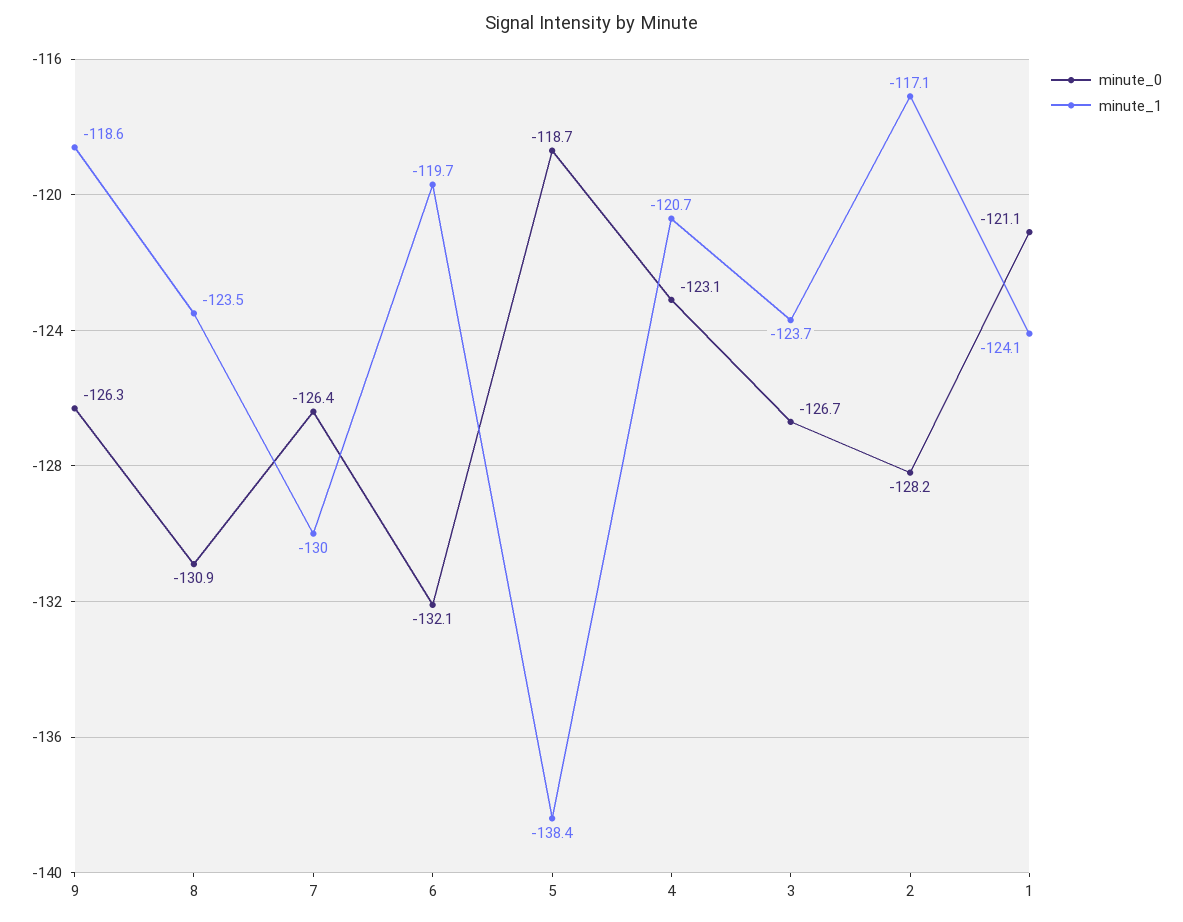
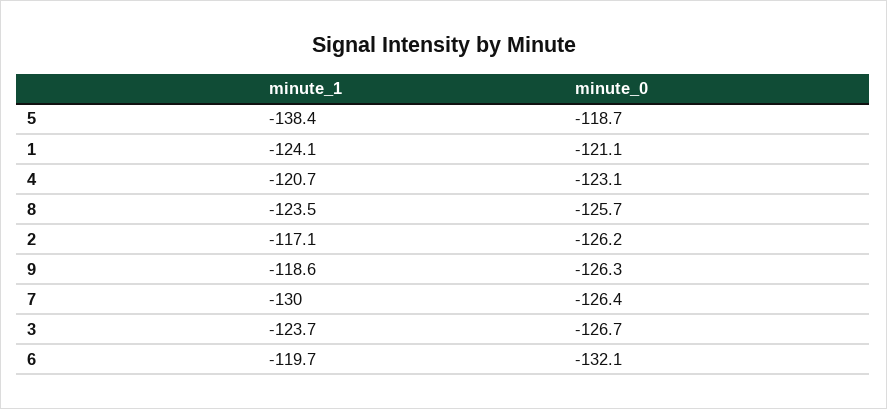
minute_0, 8: -130.9 -> -125.7
minute_0, 2: -128.2 -> -126.2

